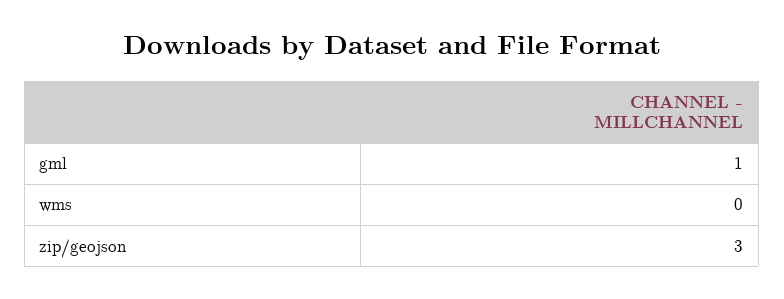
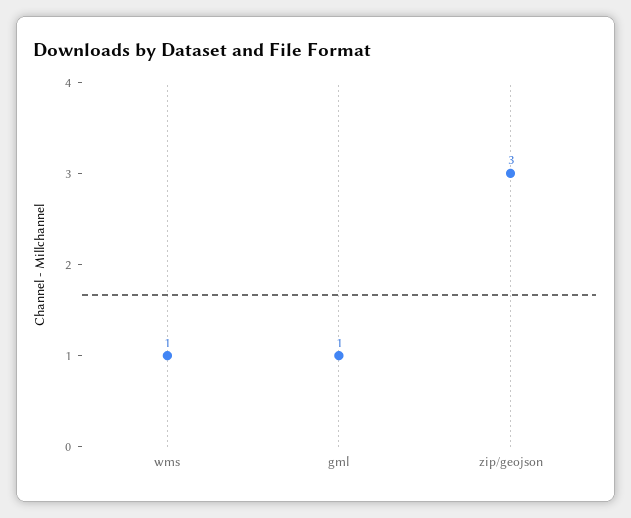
wms: 0 -> 1

